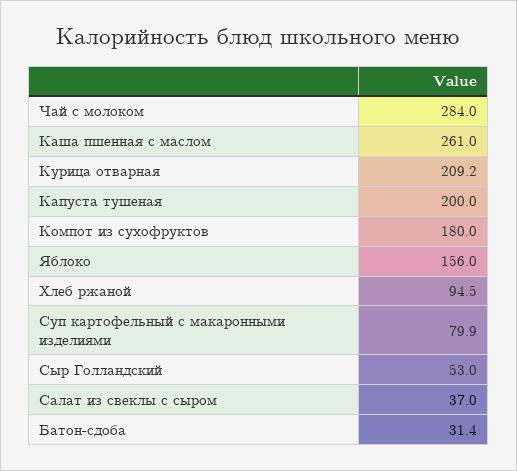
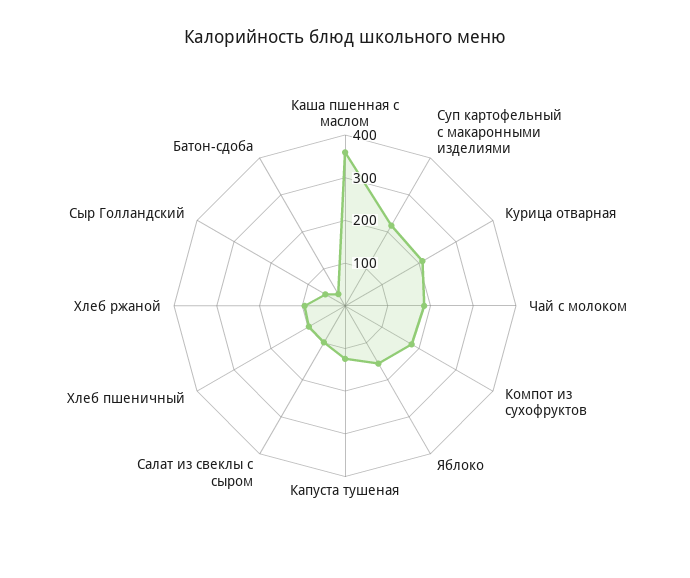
Чай с молоком: 284 -> 180
Каша пшенная с маслом: 261 -> 360
Капуста тушеная: 200 -> 120
Суп картофельный с макаронными изделиями: 79.9 -> 220
Салат из свеклы с сыром: 37 -> 100
Хлеб пшеничный: none -> 100

